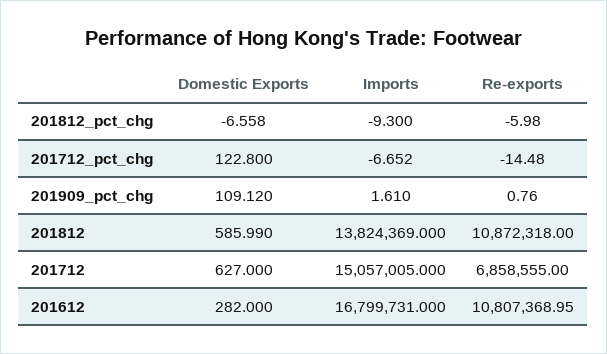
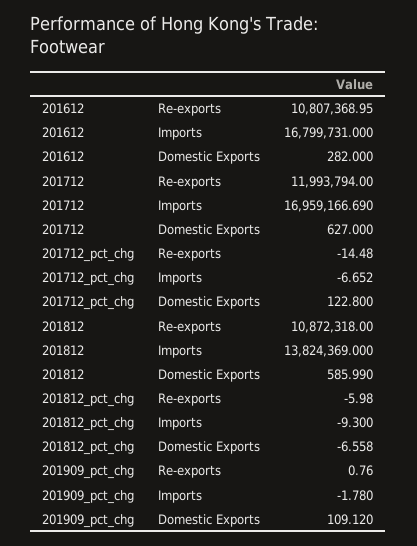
Imports, 201909_pct_chg: 1.61 -> -1.78
Imports, 201712: 15057005 -> 16959166.69
Re-exports, 201712: 6858555 -> 11993794

